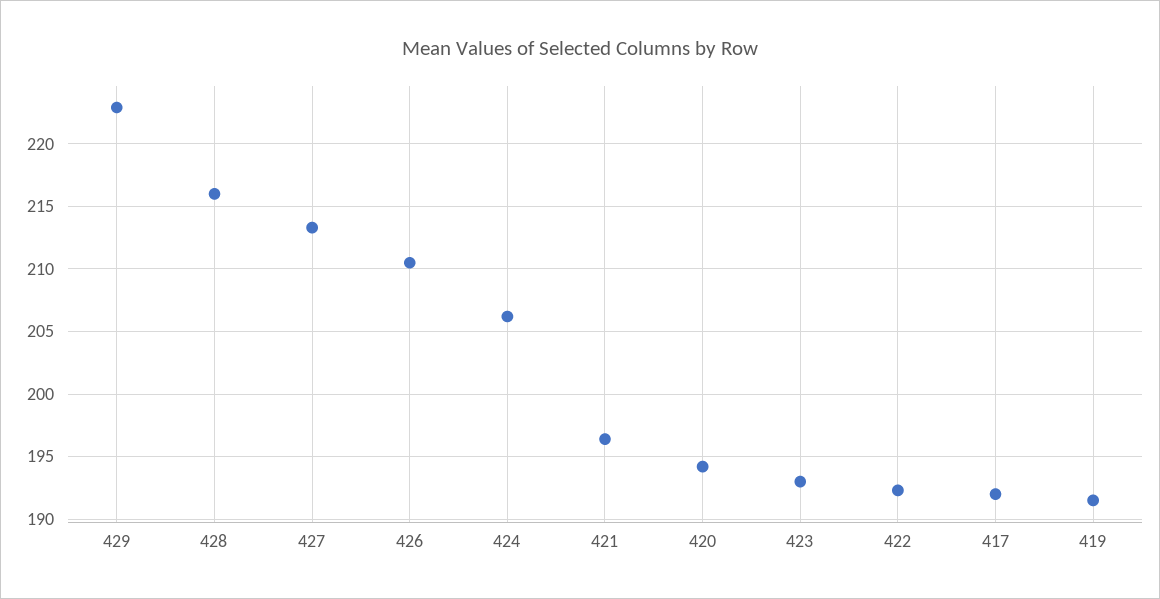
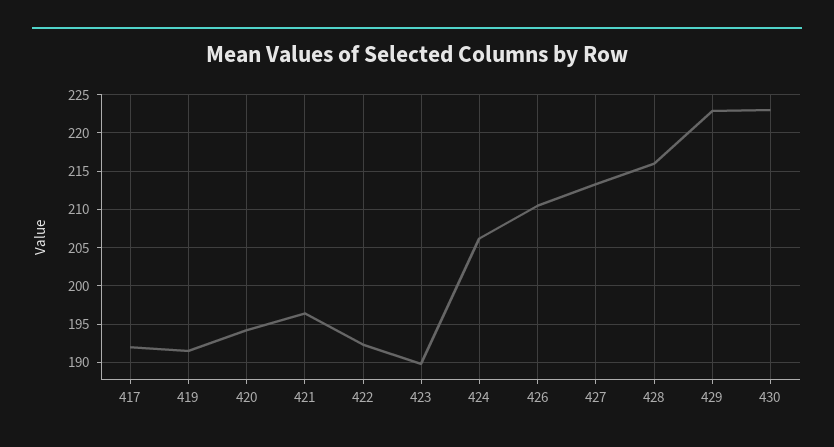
423: 193 -> 190
430: none -> 223

